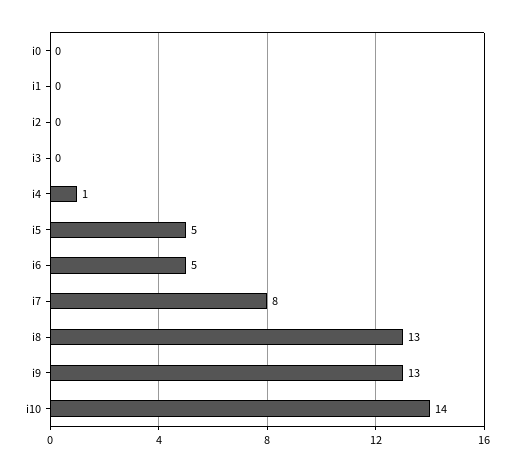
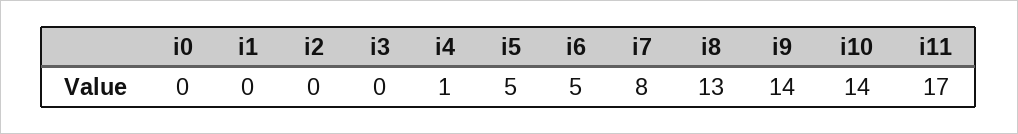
i9: 13 -> 14
i11: none -> 17

